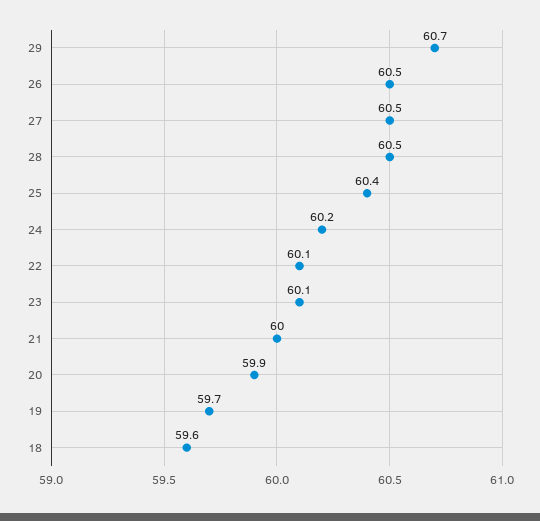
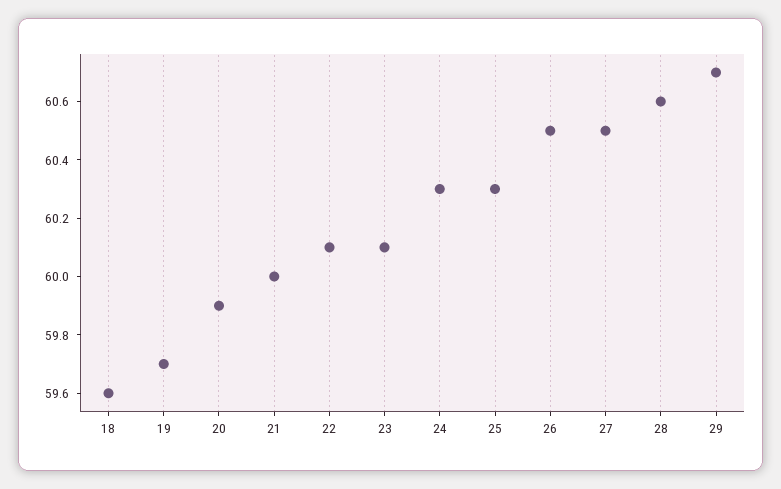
28: 60.5 -> 60.6
25: 60.4 -> 60.3
24: 60.2 -> 60.3

